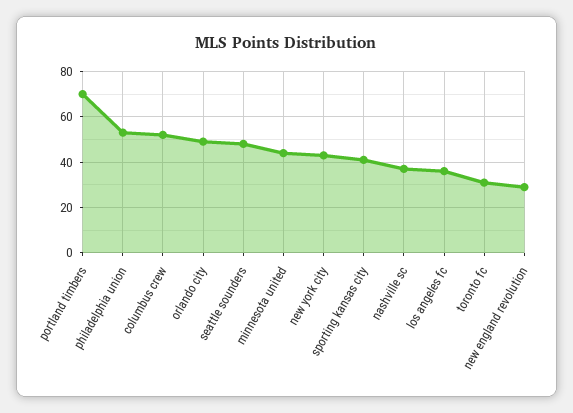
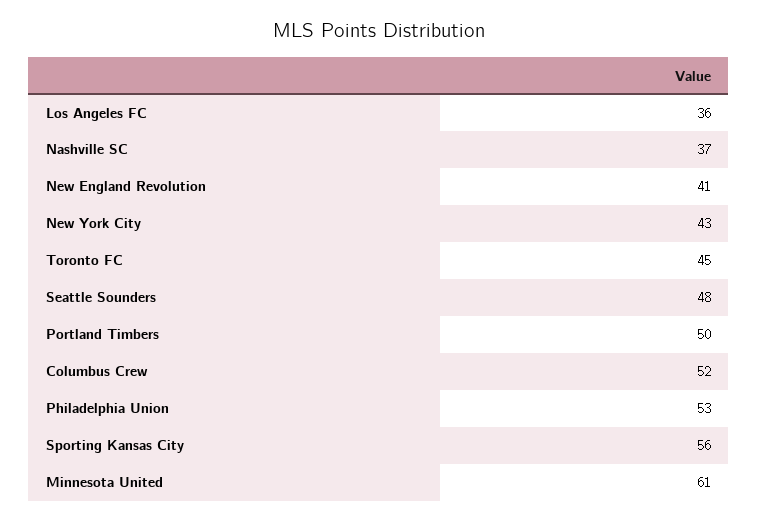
portland timbers: 70 -> 50
orlando city: 50 -> none
minnesota united: 45 -> 61
sporting kansas city: 40 -> 56
toronto fc: 30 -> 45
new england revolution: 30 -> 41

